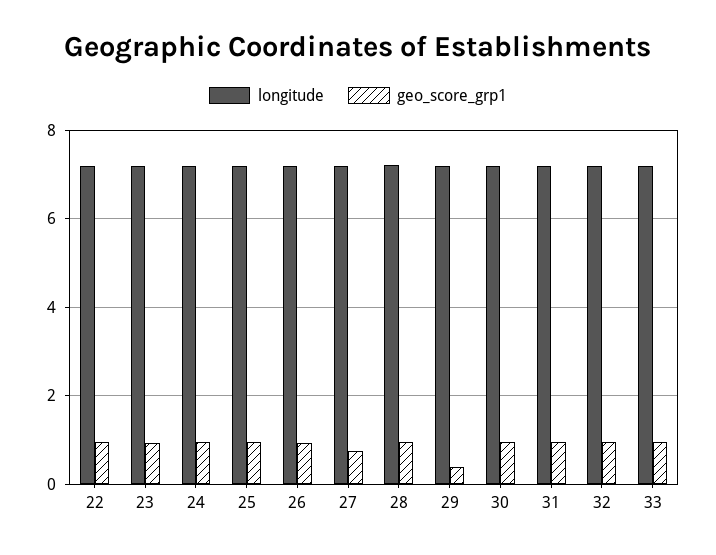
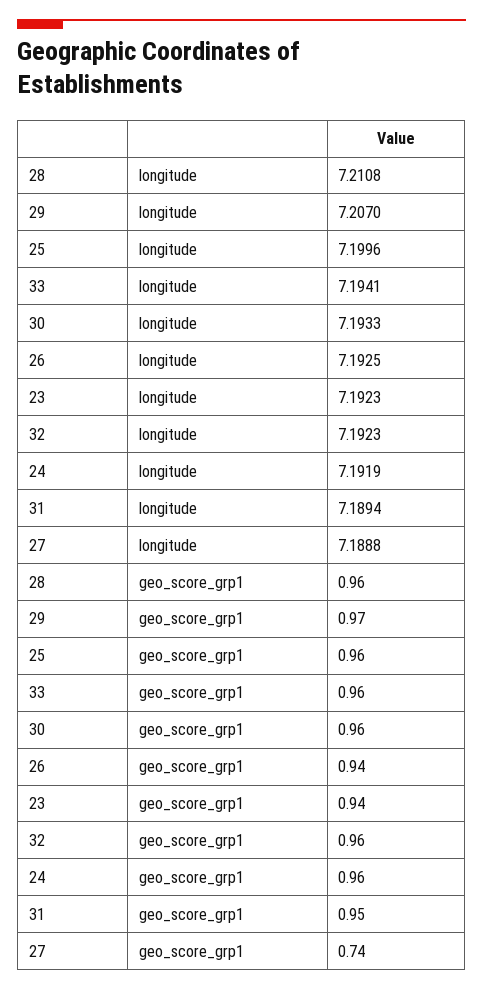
longitude, 22: 7.2 -> none
geo_score_grp1, 22: 1 -> none
geo_score_grp1, 29: 0.4 -> 0.97

